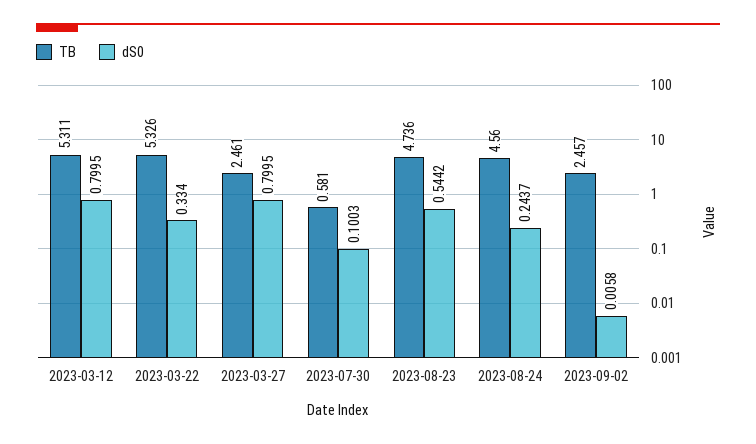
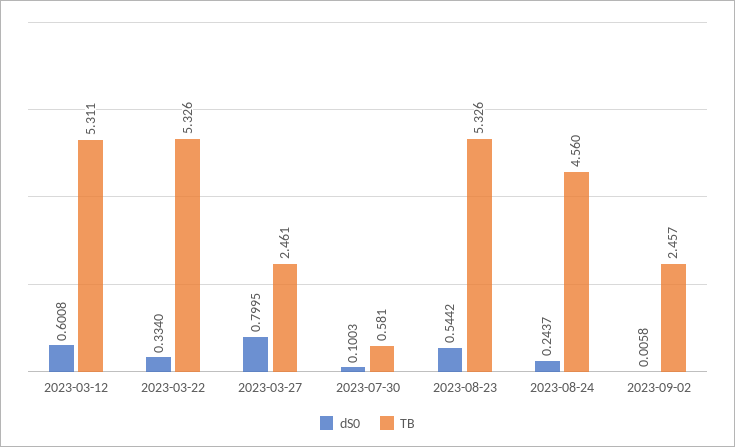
dS0, 2023-03-12: 0.7995 -> 0.6008
TB, 2023-08-23: 4.736 -> 5.326

